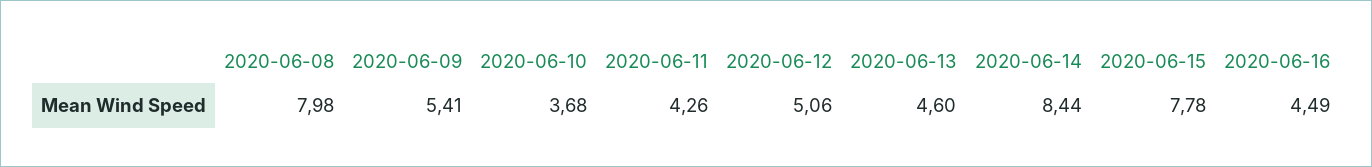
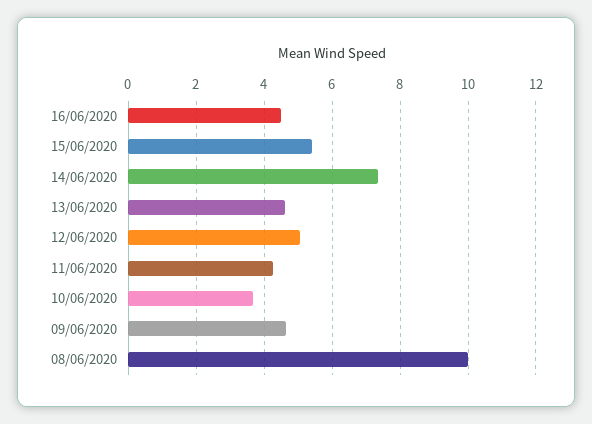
2020-06-08: 7.98 -> 10
2020-06-09: 5.41 -> 4.6
2020-06-14: 8.44 -> 7.4
2020-06-15: 7.78 -> 5.4

